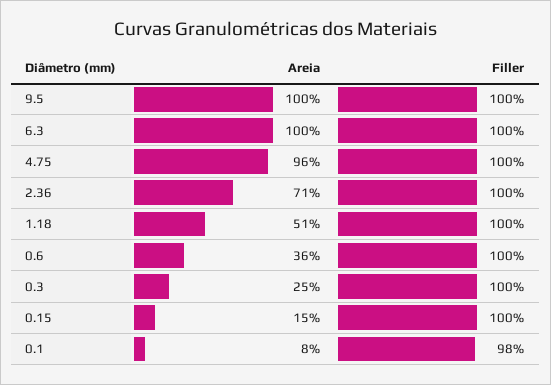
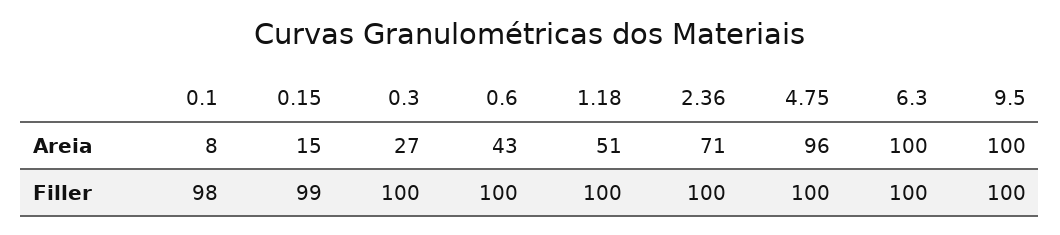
Areia, 0.6: 36 -> 43
Areia, 0.3: 25 -> 27
Filler, 0.15: 100 -> 99

